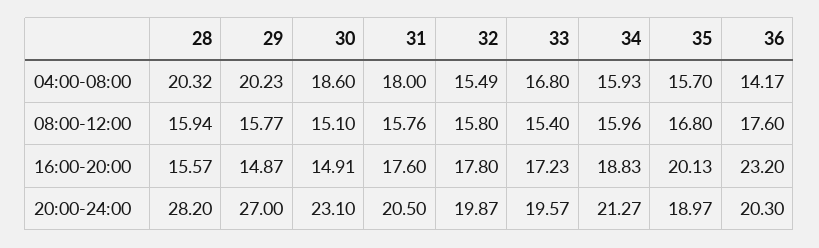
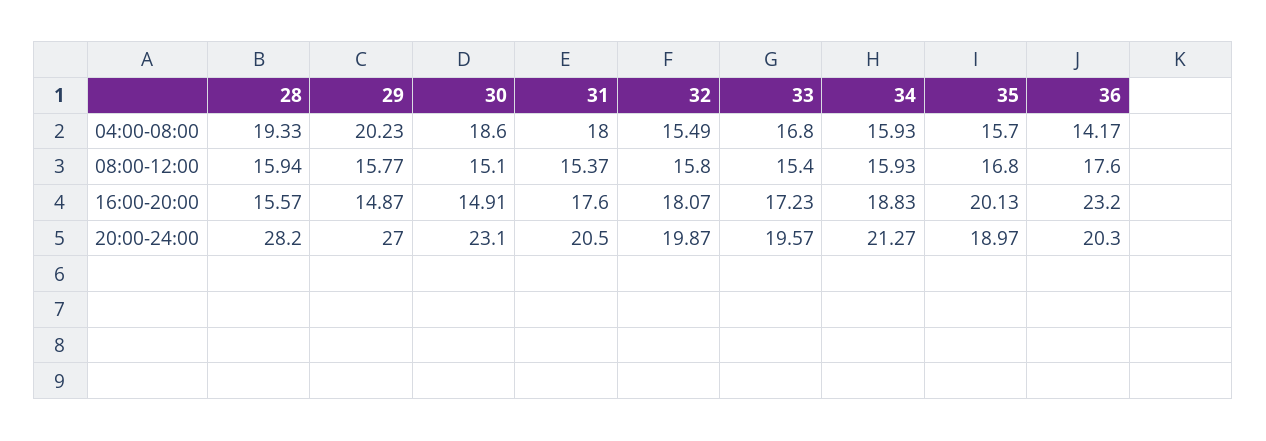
28, 04:00-08:00: 20.32 -> 19.33
31, 08:00-12:00: 15.76 -> 15.37
34, 08:00-12:00: 15.96 -> 15.93
32, 16:00-20:00: 17.8 -> 18.07

